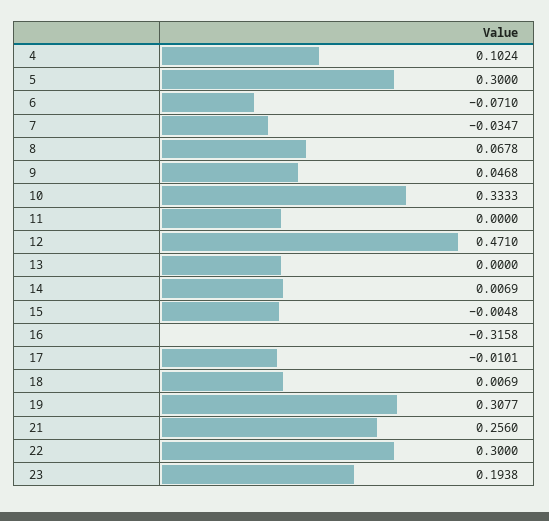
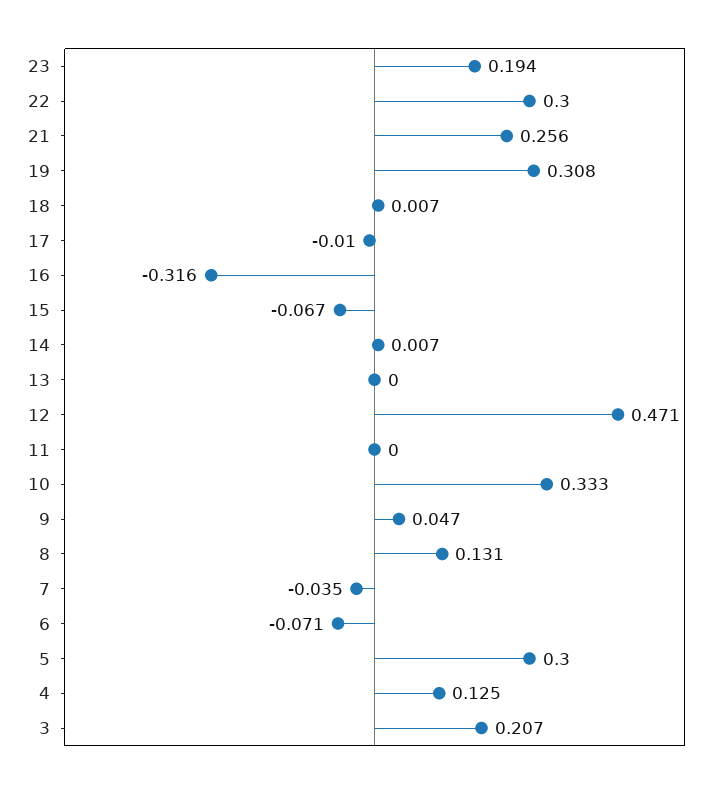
4: 0.1024 -> 0.125
8: 0.0678 -> 0.131
15: -0.0048 -> -0.067
3: none -> 0.207

